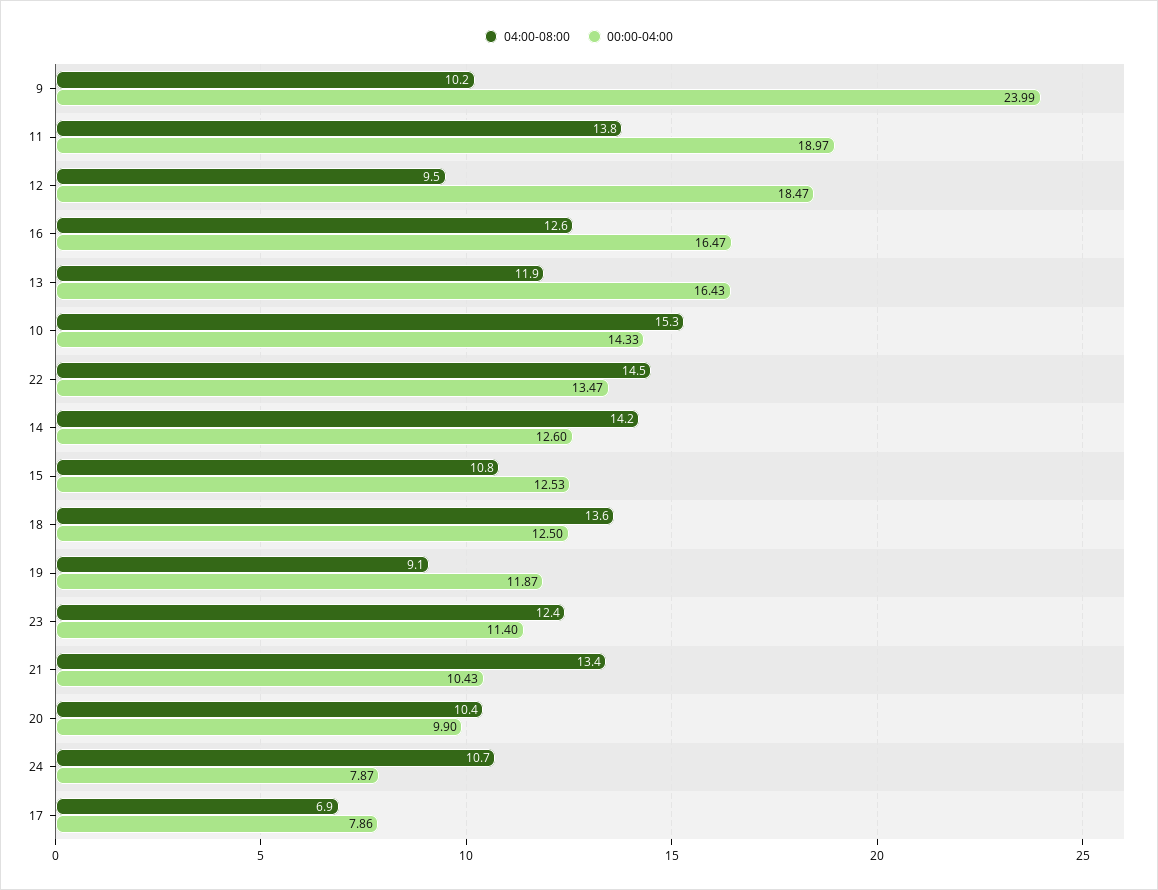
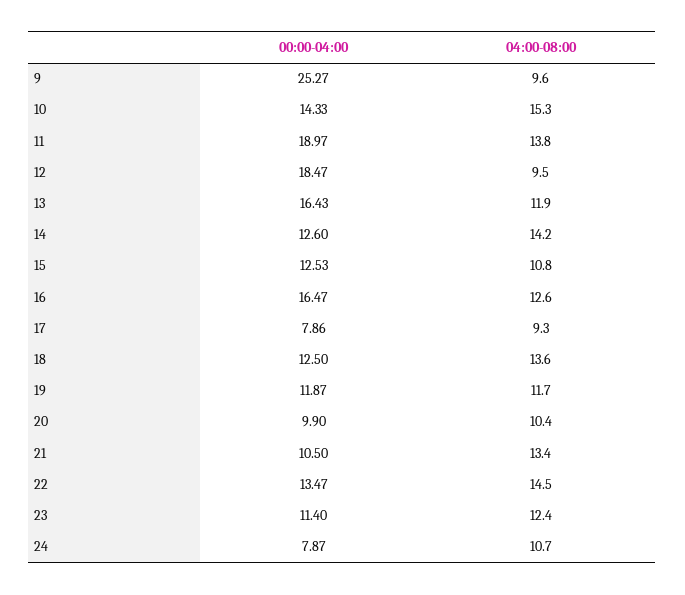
04:00-08:00, 9: 10.2 -> 9.6
00:00-04:00, 9: 23.99 -> 25.27
04:00-08:00, 19: 9.1 -> 11.7
00:00-04:00, 21: 10.43 -> 10.5
04:00-08:00, 17: 6.9 -> 9.3

